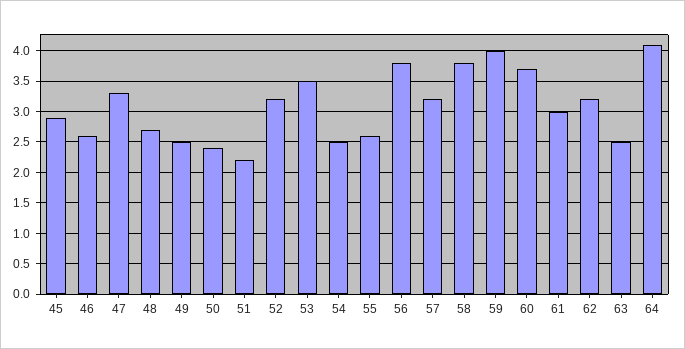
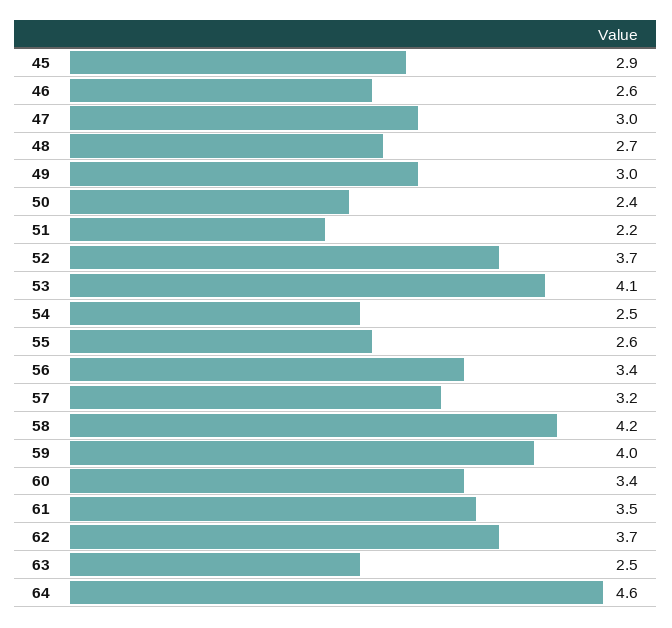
47: 3.3 -> 3
49: 2.5 -> 3
52: 3.2 -> 3.7
53: 3.5 -> 4.1
56: 3.8 -> 3.4
58: 3.8 -> 4.2
60: 3.7 -> 3.4
61: 3 -> 3.5
62: 3.2 -> 3.7
64: 4.1 -> 4.6

